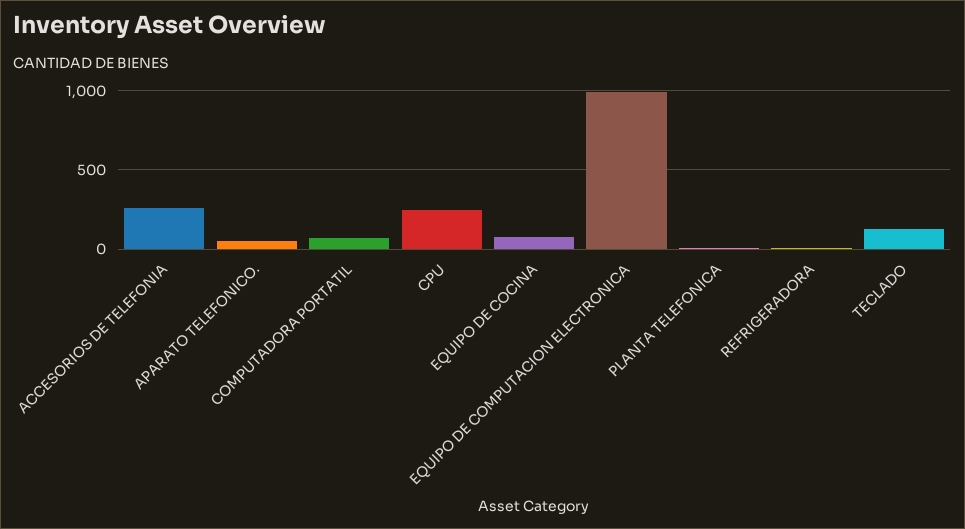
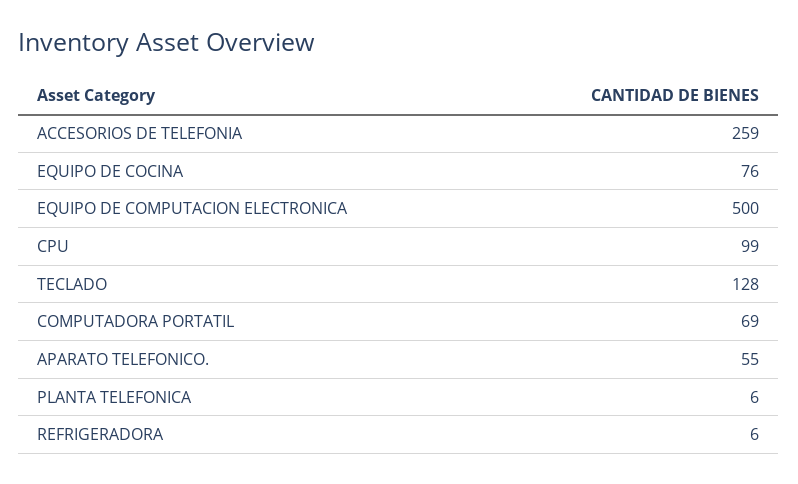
CPU: 250 -> 99
EQUIPO DE COMPUTACION ELECTRONICA: 1000 -> 500

